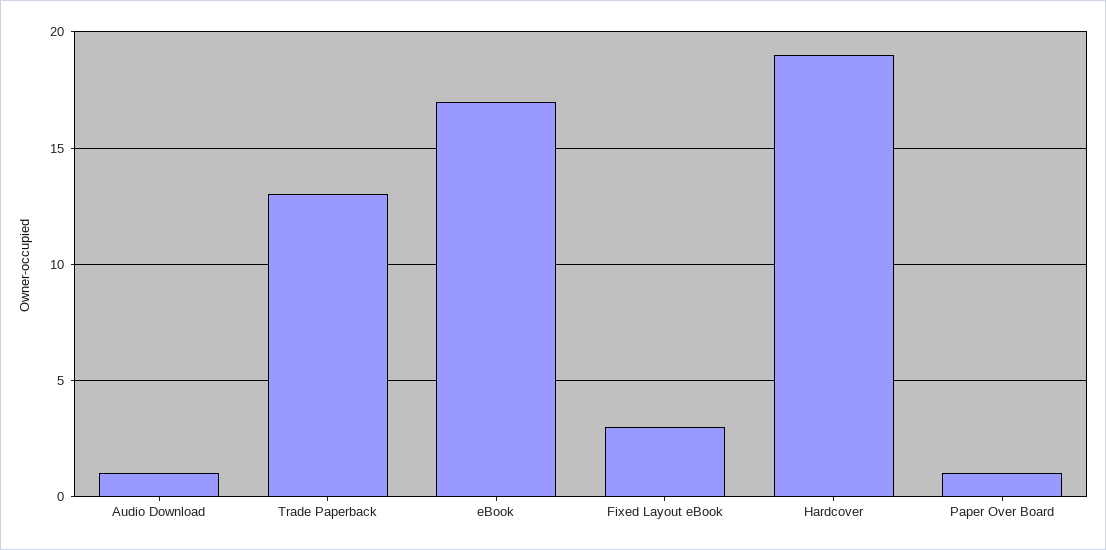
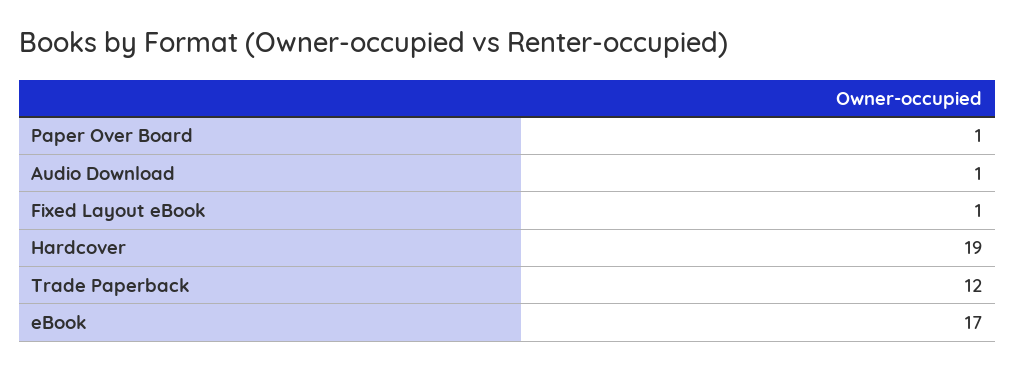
Trade Paperback: 13 -> 12
Fixed Layout eBook: 3 -> 1

